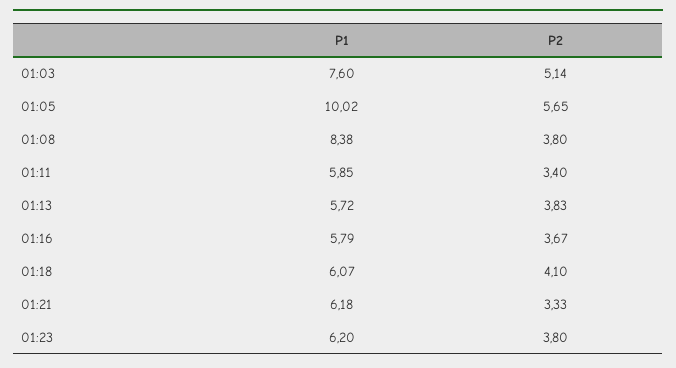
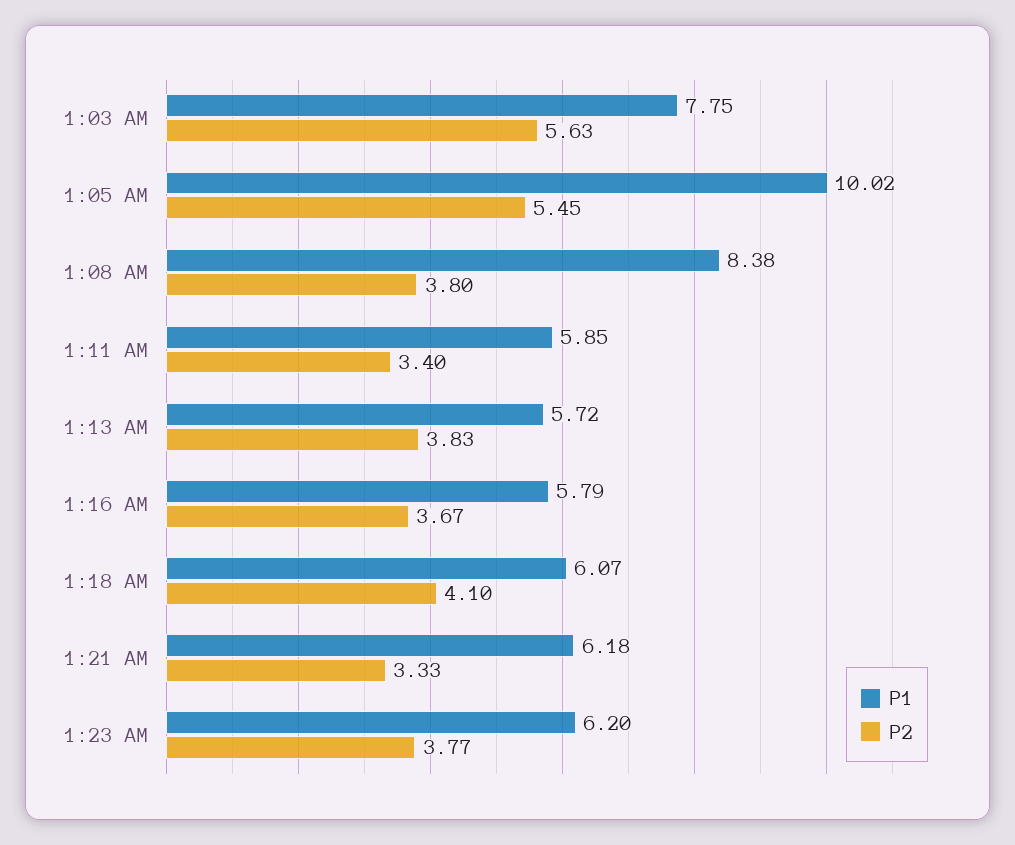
P1, 01:03: 7.6 -> 7.75
P2, 01:03: 5.14 -> 5.63
P2, 01:05: 5.65 -> 5.45
P2, 01:23: 3.8 -> 3.77

